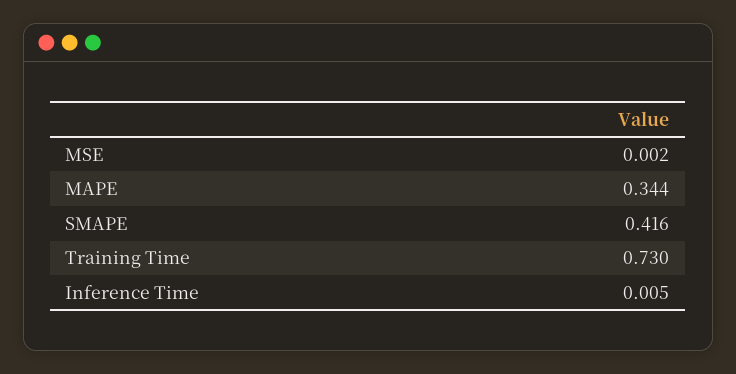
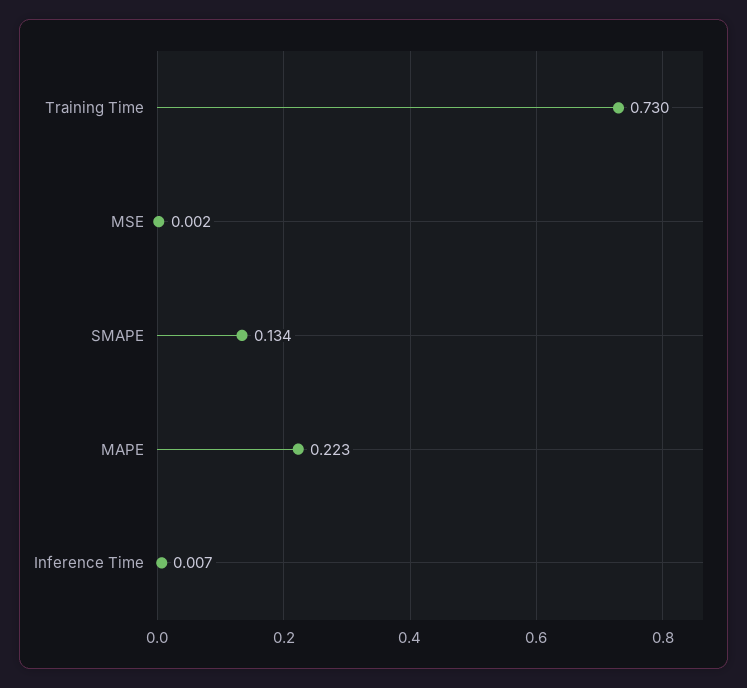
MAPE: 0.344 -> 0.223
SMAPE: 0.416 -> 0.134
Inference Time: 0.005 -> 0.007

